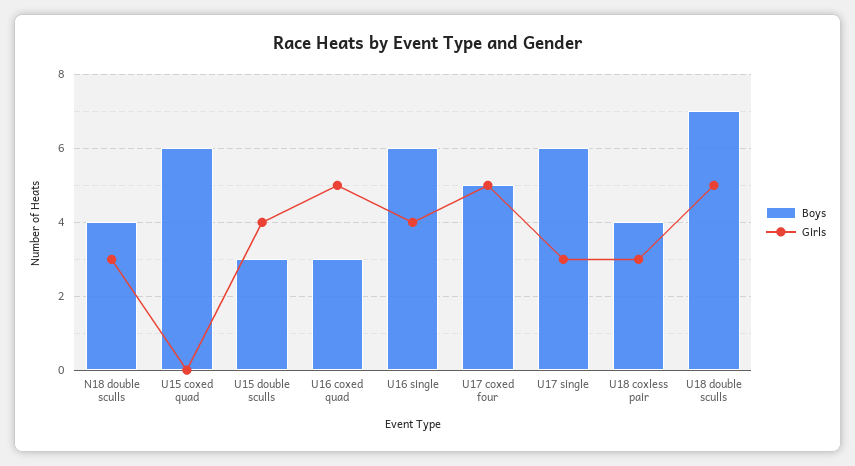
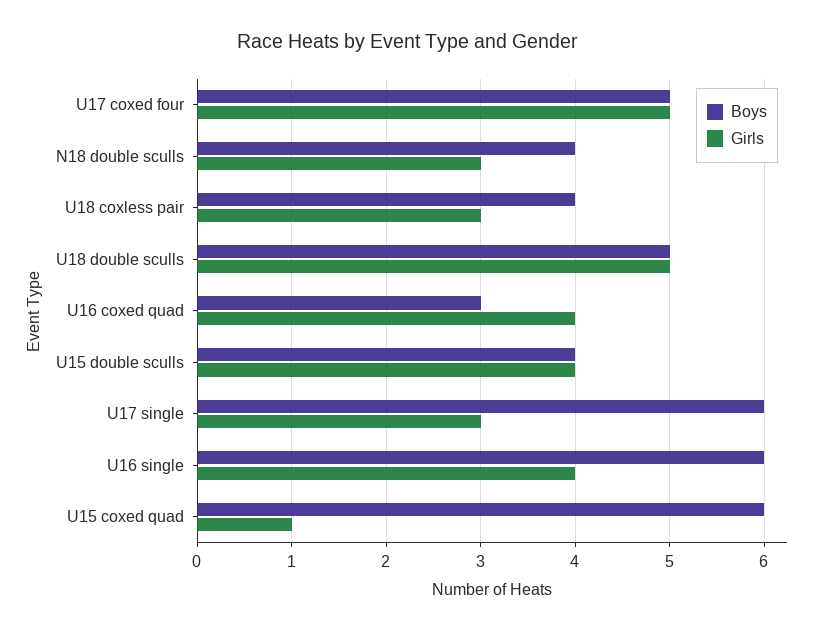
Girls, U15 coxed quad: 0 -> 1
Boys, U15 double sculls: 3 -> 4
Girls, U16 coxed quad: 5 -> 4
Boys, U18 double sculls: 7 -> 5

